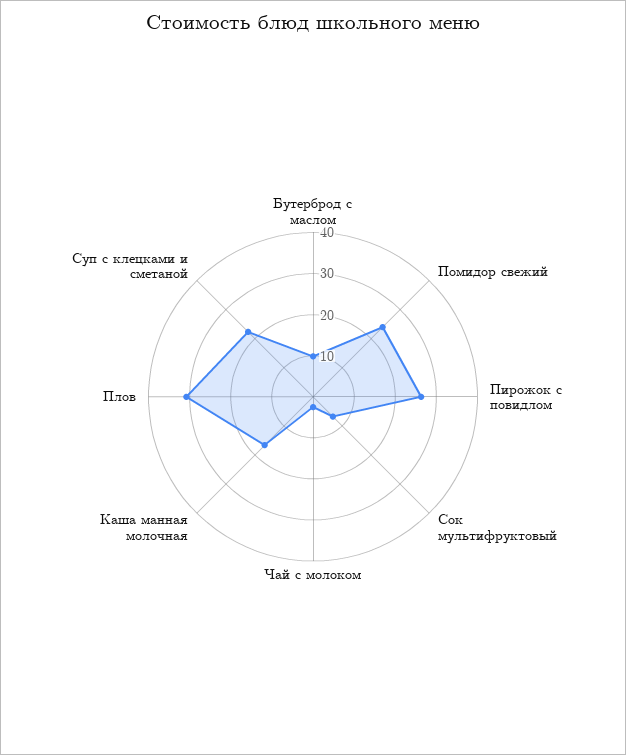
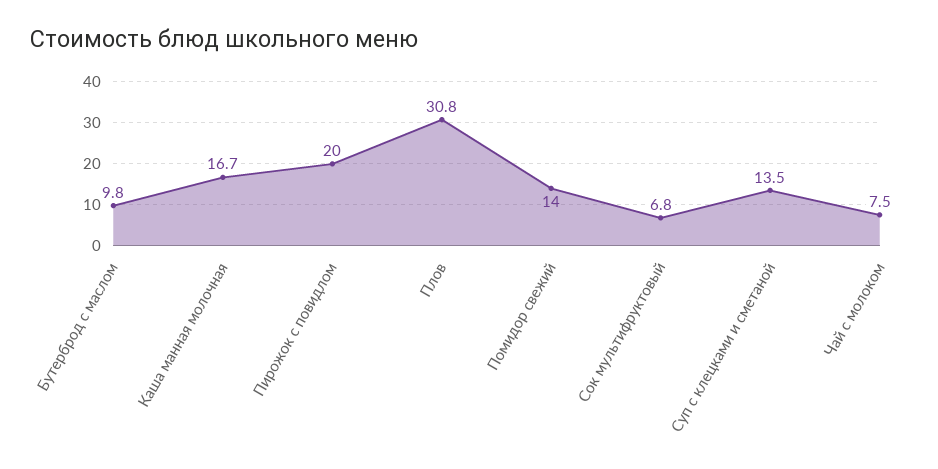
Помидор свежий: 24 -> 14
Пирожок с повидлом: 26 -> 20
Чай с молоком: 2 -> 7.5
Суп с клецками и сметаной: 22 -> 13.5

